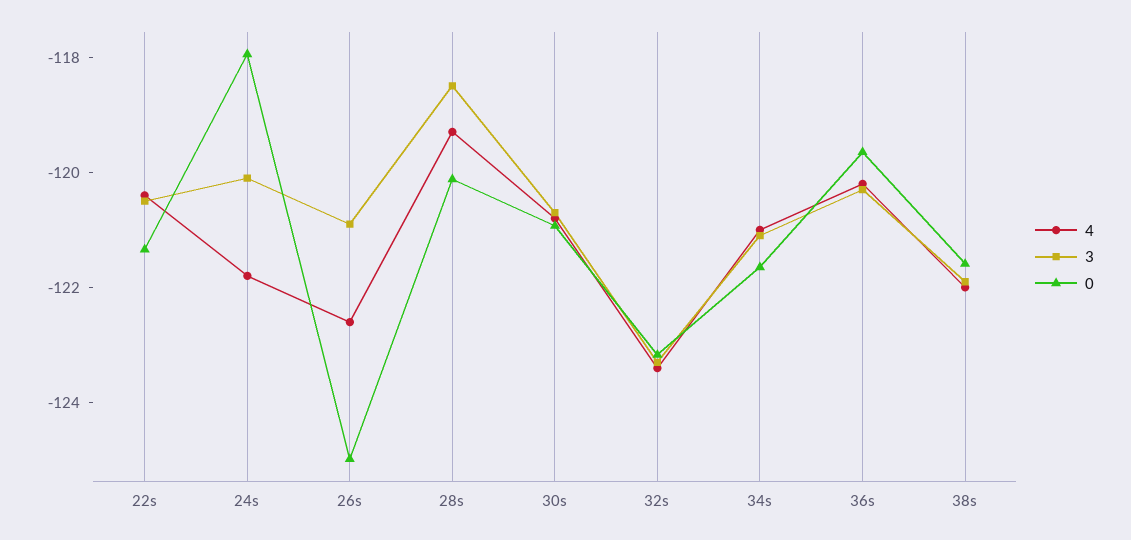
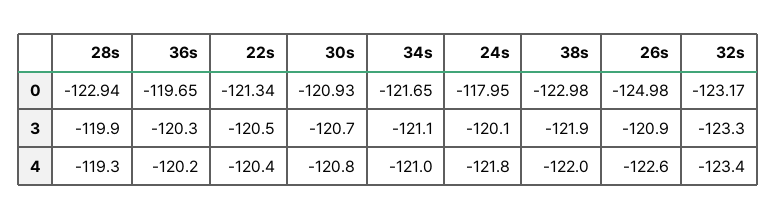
3, 28s: -118.5 -> -119.9
0, 28s: -120 -> -122.94
0, 38s: -121.5 -> -122.98

